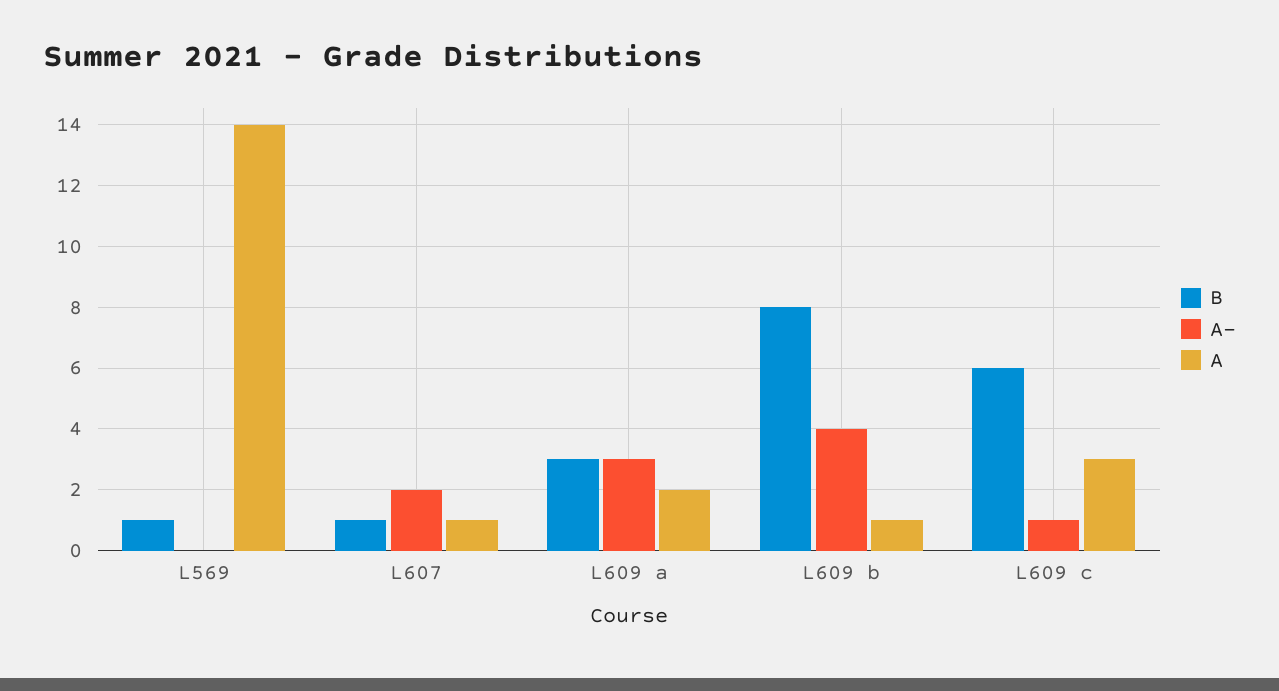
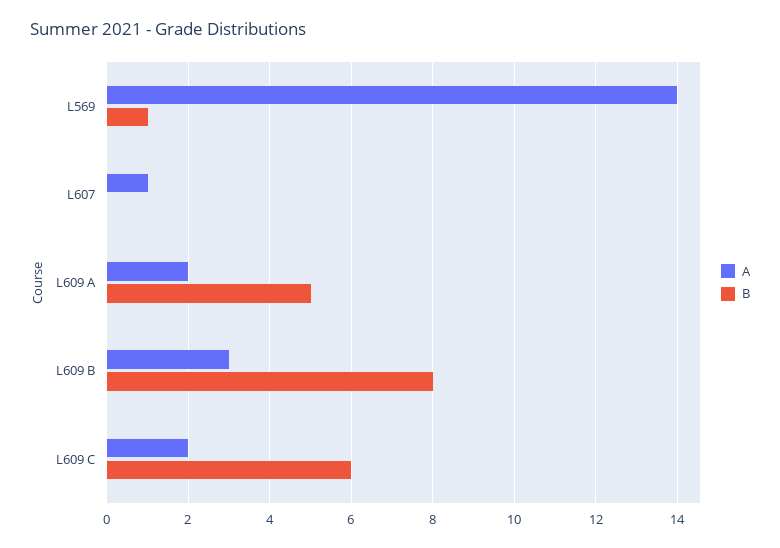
A-, L569: 0 -> none
B, L607: 1 -> 0
A-, L607: 2 -> none
B, L609 a: 3 -> 5
A-, L609 a: 3 -> none
A-, L609 b: 4 -> none
A, L609 b: 1 -> 3
A-, L609 c: 1 -> none
A, L609 c: 3 -> 2

